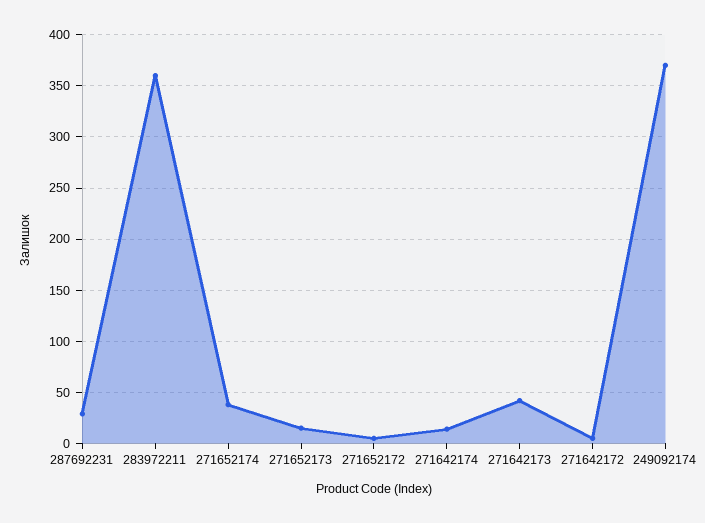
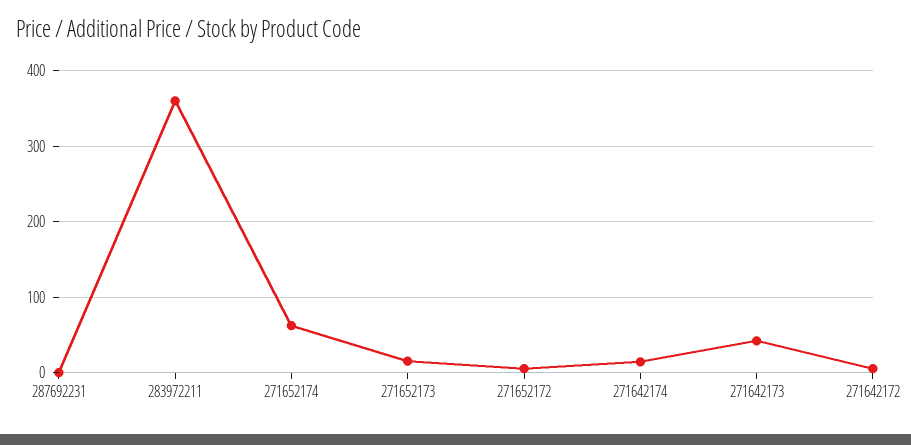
287692231: 30 -> 0
271652174: 40 -> 60
249092174: 370 -> none

